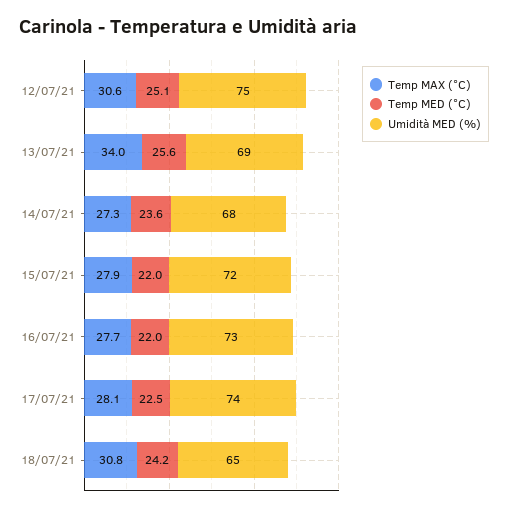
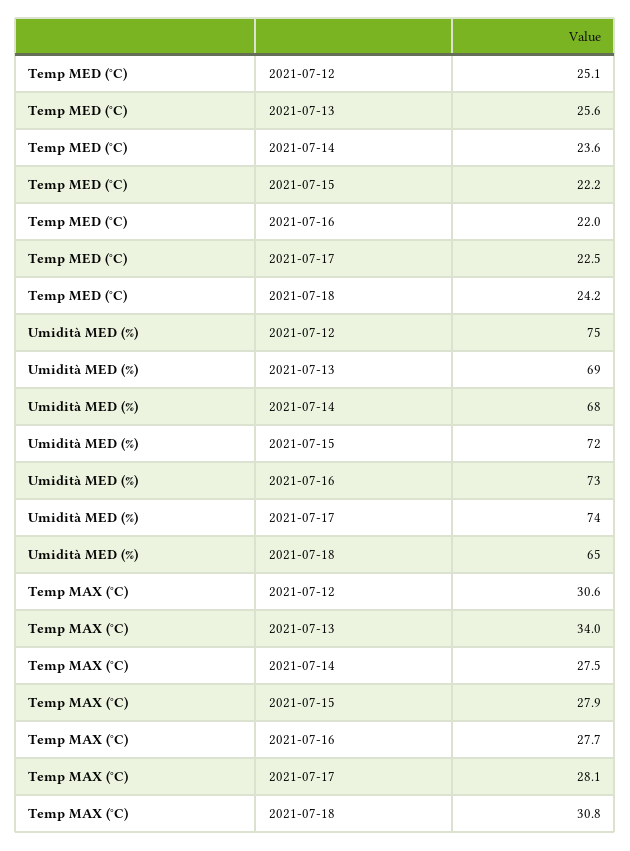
Temp MAX (°C), 14/07/21: 27.3 -> 27.5
Temp MED (°C), 15/07/21: 22 -> 22.2

